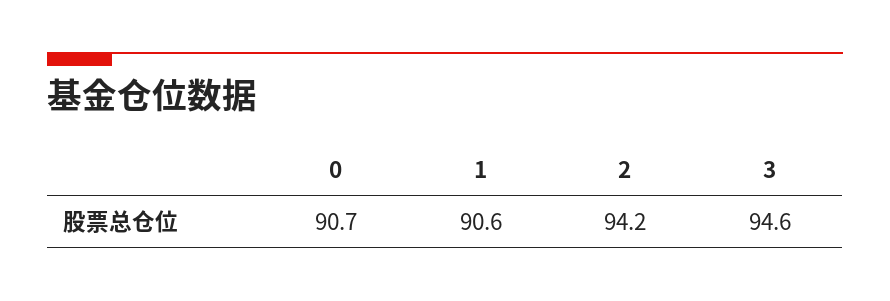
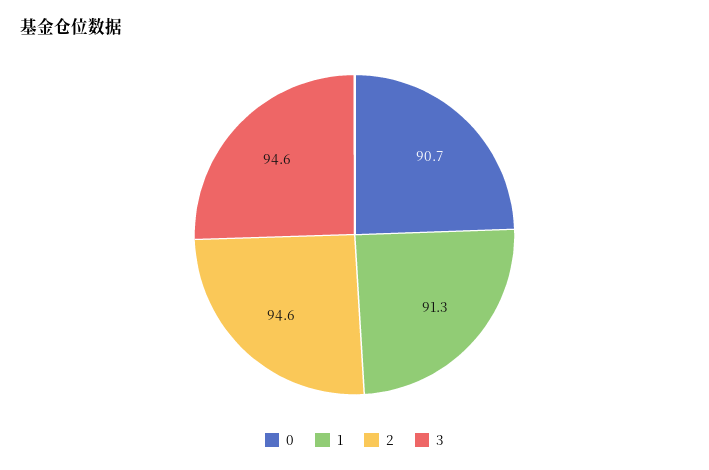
1: 90.6 -> 91.3
2: 94.2 -> 94.6

